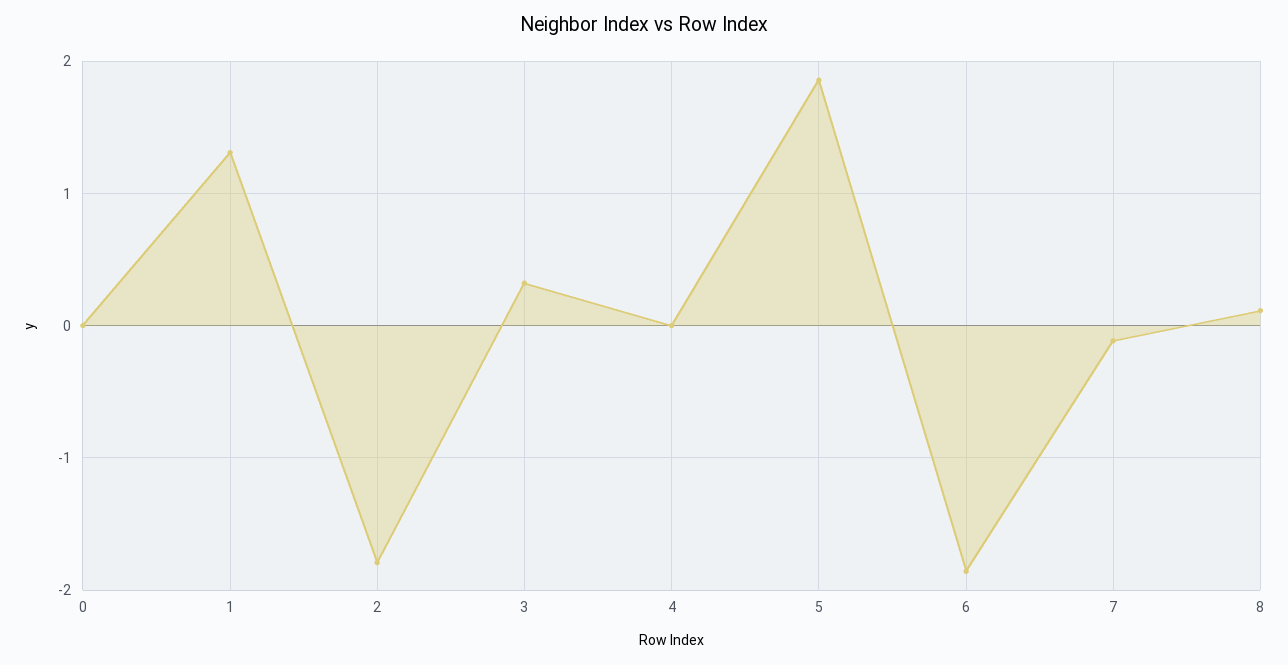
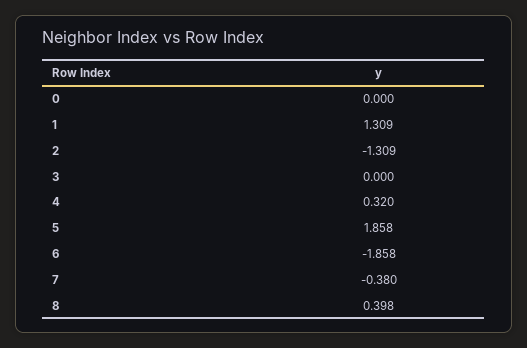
2: -1.8 -> -1.309
3: 0.3 -> 0
4: 0 -> 0.32
7: -0.1 -> -0.38
8: 0.1 -> 0.398

